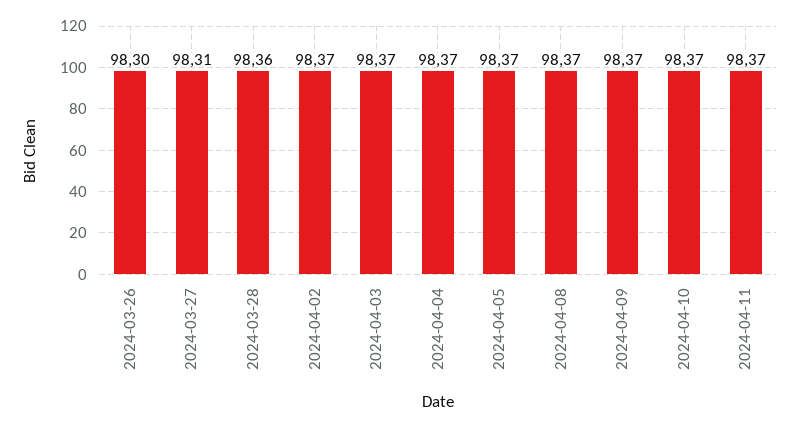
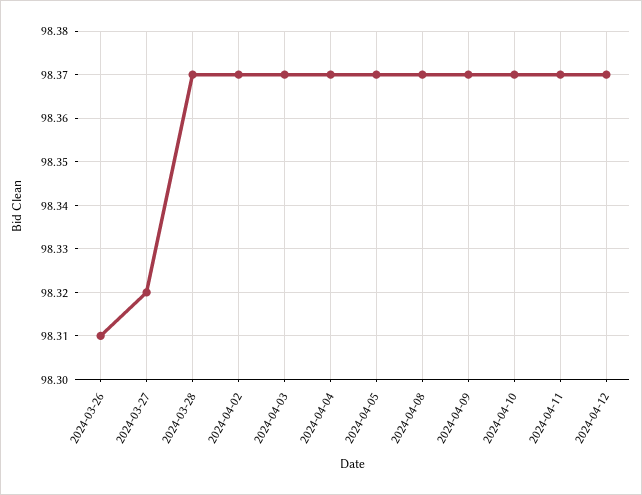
2024-03-26: 98.3 -> 98.31
2024-03-27: 98.31 -> 98.32
2024-03-28: 98.36 -> 98.37
2024-04-12: none -> 98.37

